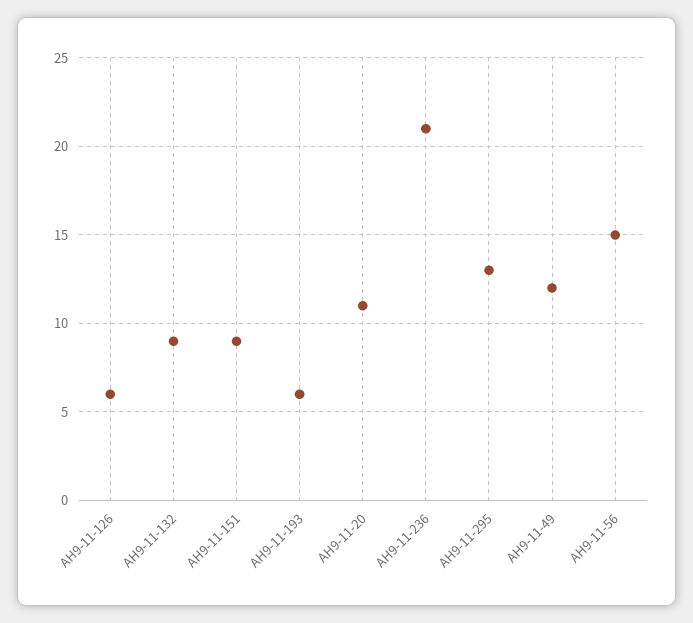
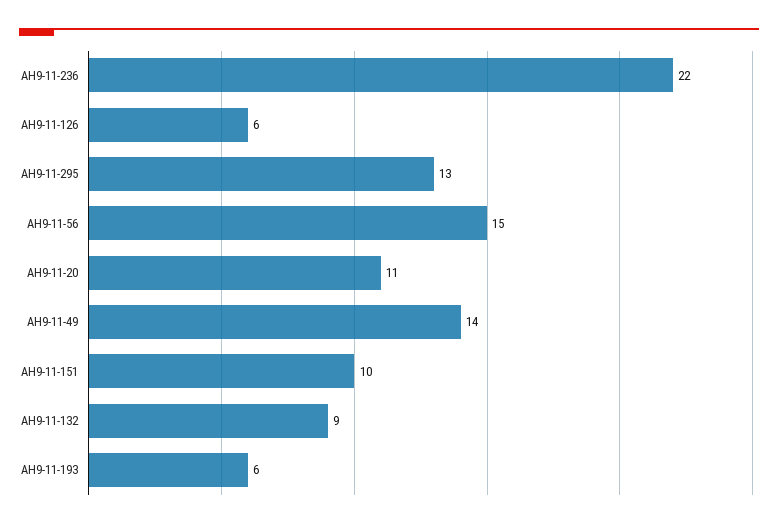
АН9-11-151: 9 -> 10
АН9-11-236: 21 -> 22
АН9-11-49: 12 -> 14

